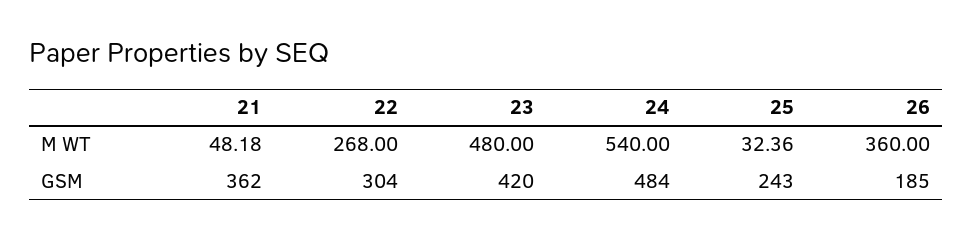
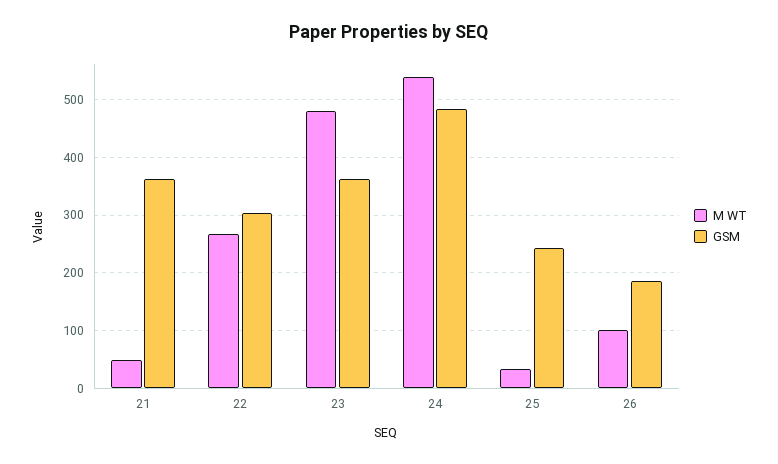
M WT, 26: 360 -> 100
GSM, 23: 420 -> 360

